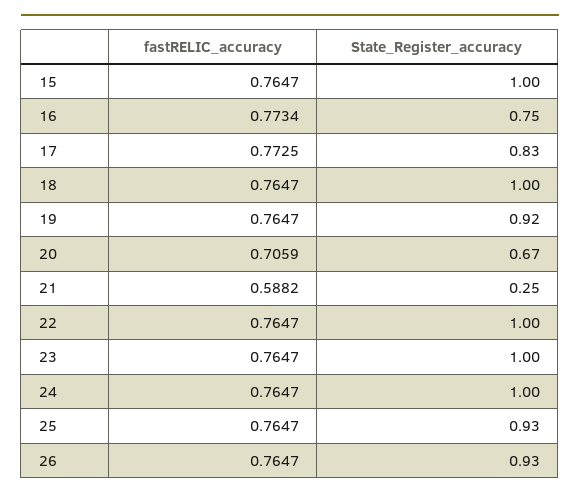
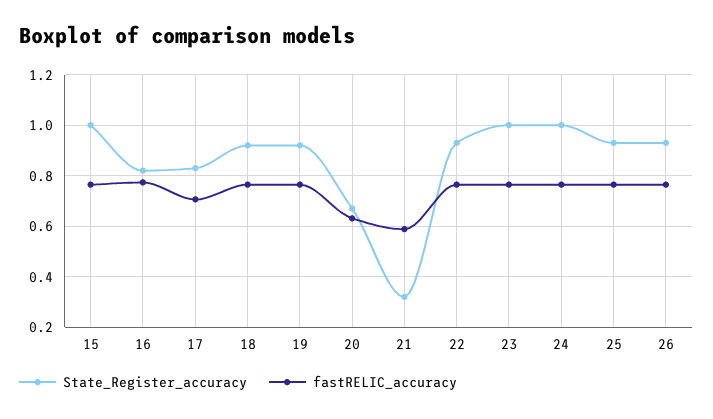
State_Register_accuracy, 16: 0.75 -> 0.825
fastRELIC_accuracy, 17: 0.7725 -> 0.7
State_Register_accuracy, 18: 1 -> 0.925
fastRELIC_accuracy, 20: 0.7059 -> 0.625
State_Register_accuracy, 21: 0.25 -> 0.325
State_Register_accuracy, 22: 1 -> 0.925

